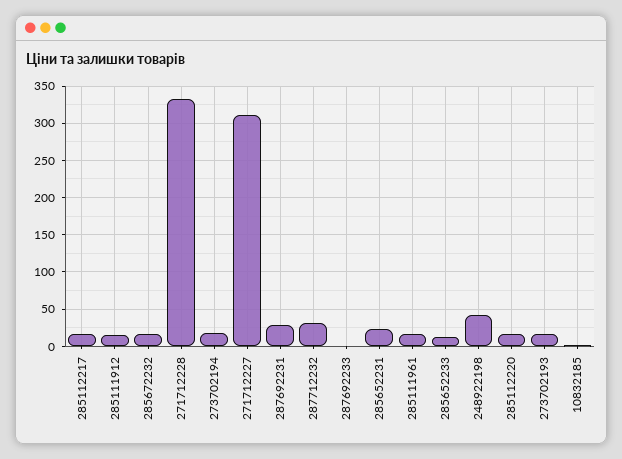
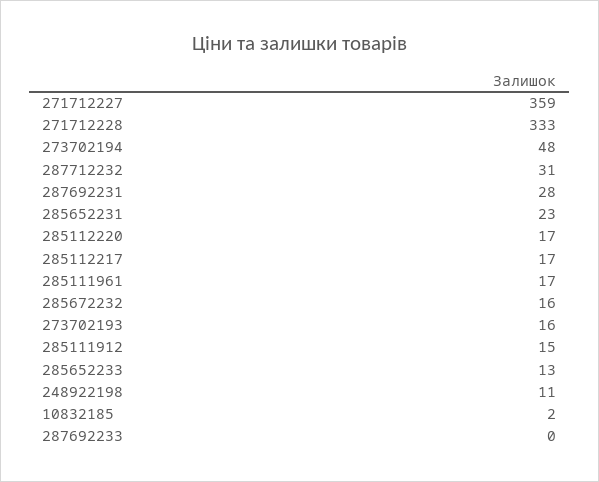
273702194: 20 -> 48
271712227: 310 -> 359
248922198: 40 -> 11

